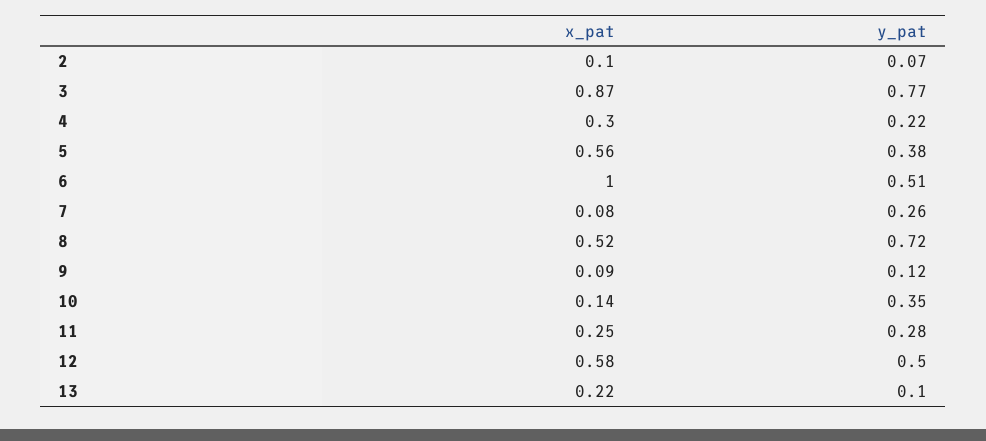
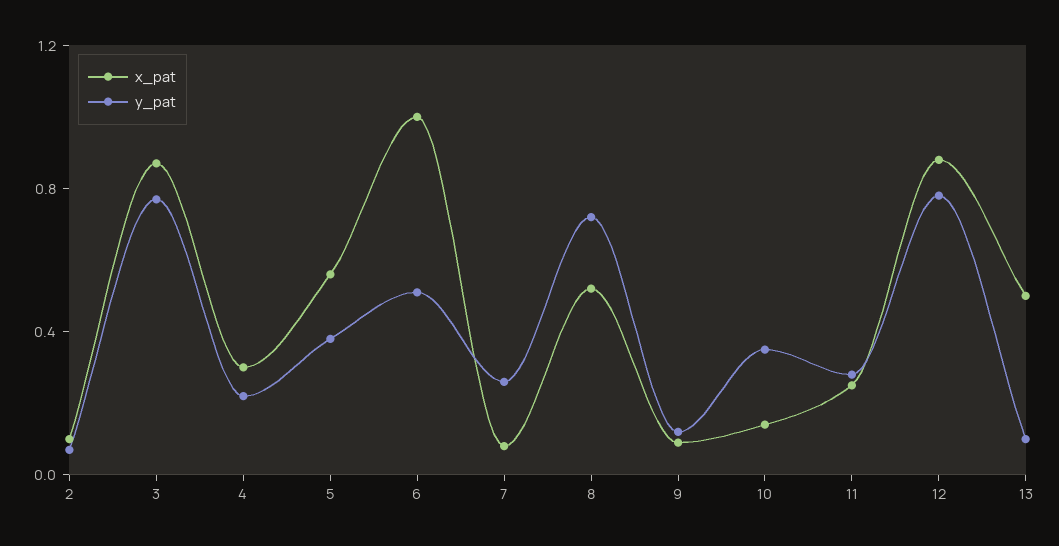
x_pat, 12: 0.58 -> 0.9
y_pat, 12: 0.5 -> 0.8
x_pat, 13: 0.22 -> 0.5

